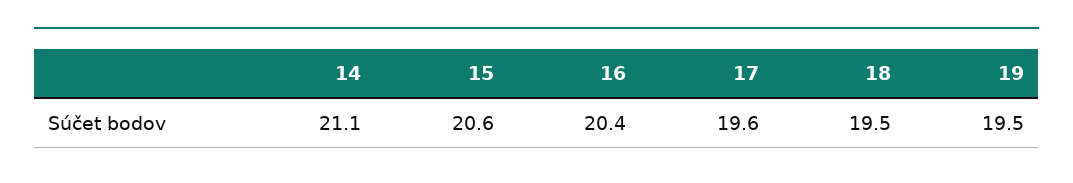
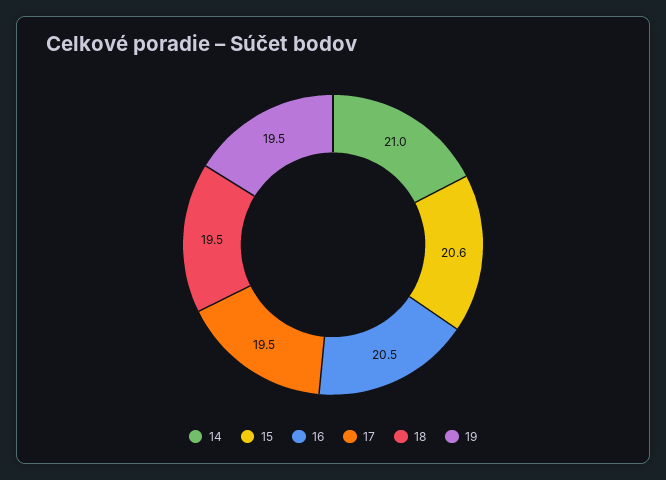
14: 21.1 -> 21
16: 20.4 -> 20.5
17: 19.6 -> 19.5

